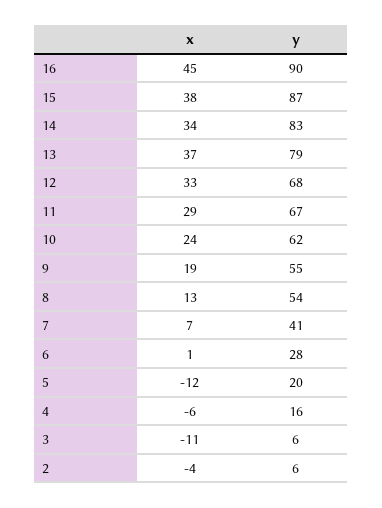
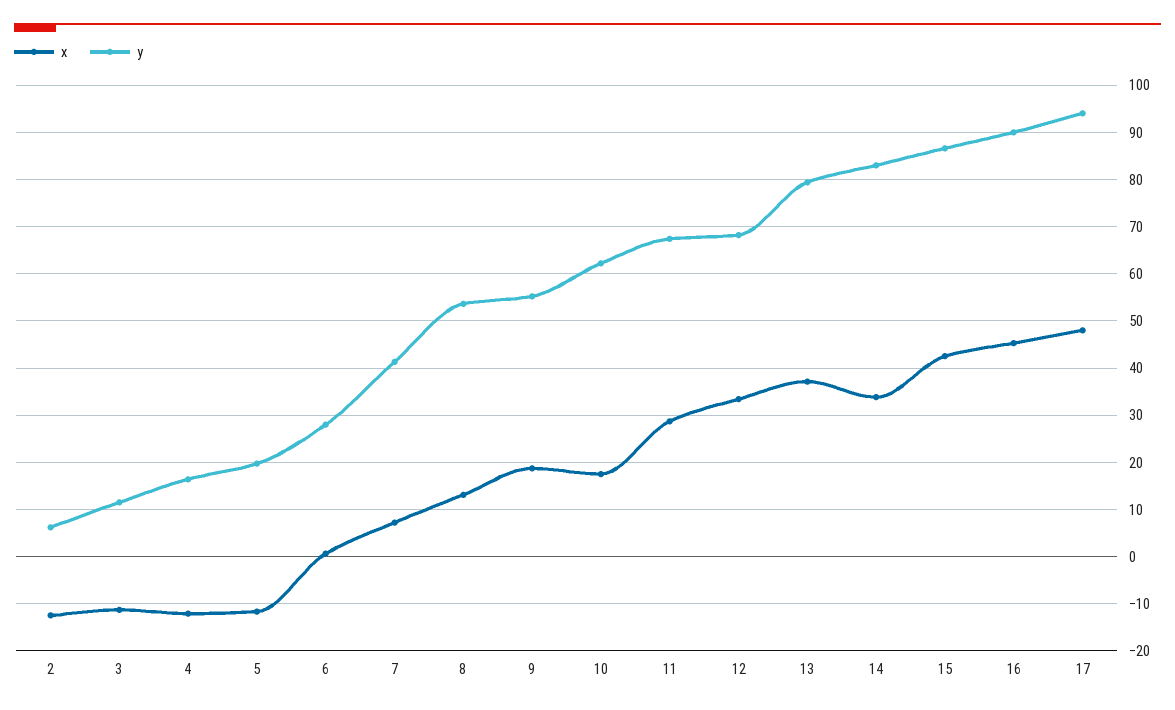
x, 15: 38 -> 42
x, 10: 24 -> 18
x, 4: -6 -> -12
y, 3: 6 -> 12
x, 2: -4 -> -12
x, 17: none -> 48
y, 17: none -> 94

